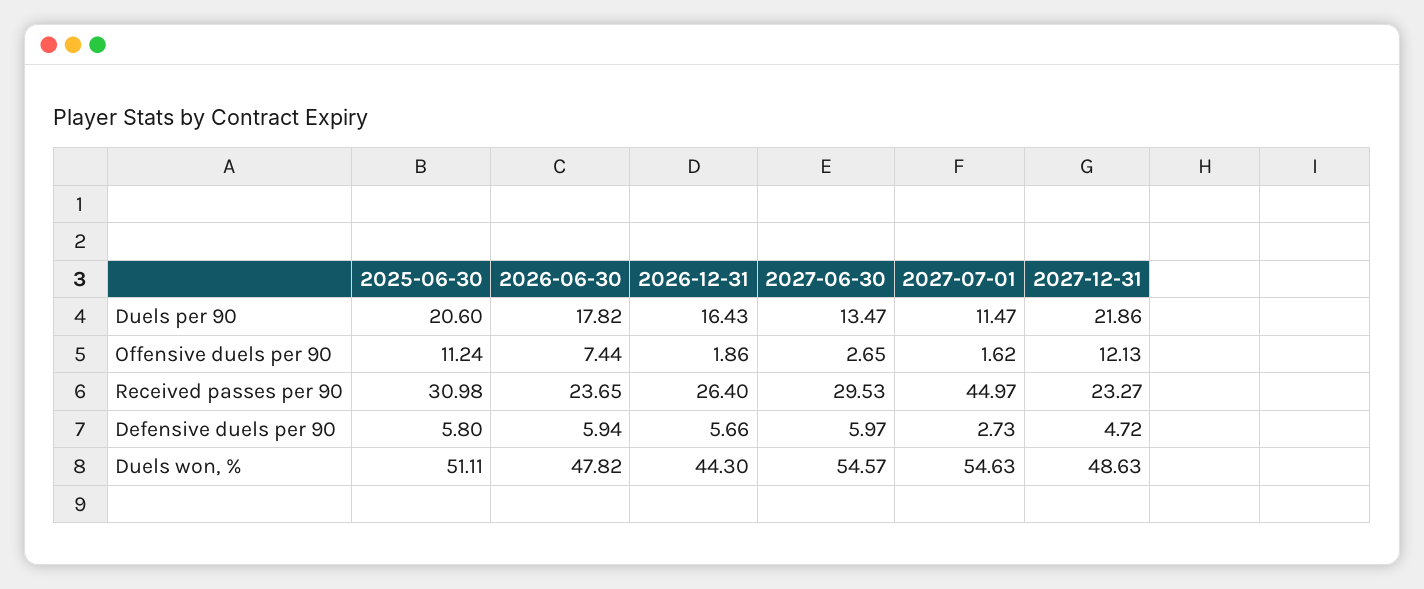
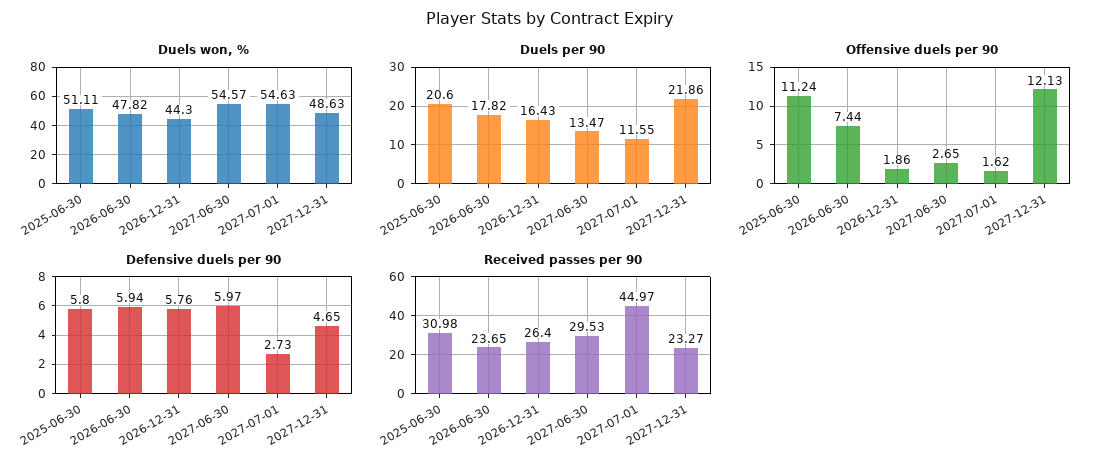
Duels per 90, 2027-07-01: 11.47 -> 11.55
Defensive duels per 90, 2026-12-31: 5.66 -> 5.76
Defensive duels per 90, 2027-12-31: 4.72 -> 4.65

